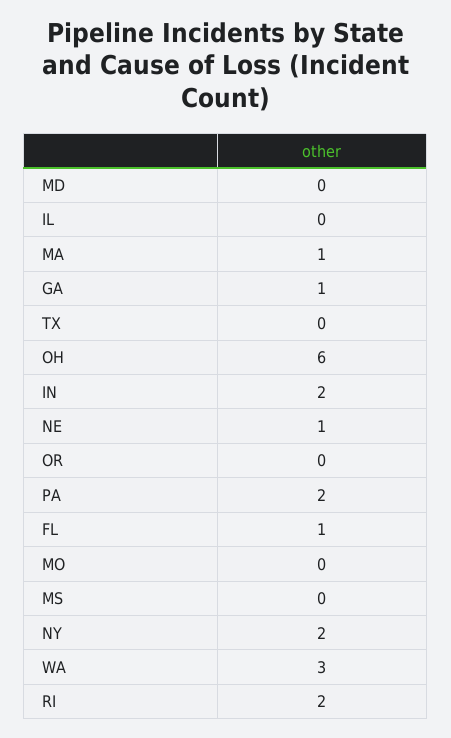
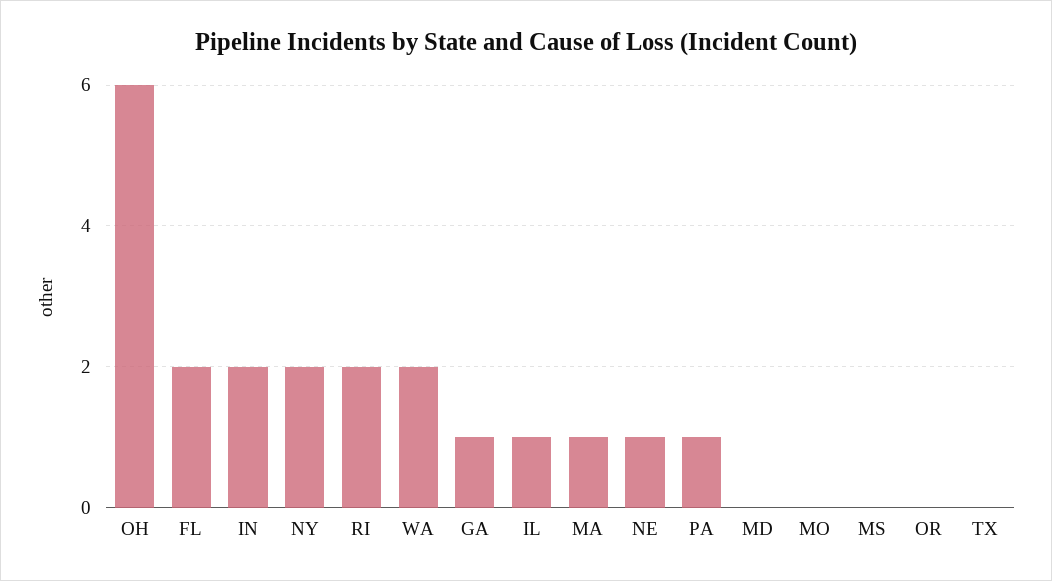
IL: 0 -> 1
PA: 2 -> 1
FL: 1 -> 2
WA: 3 -> 2

